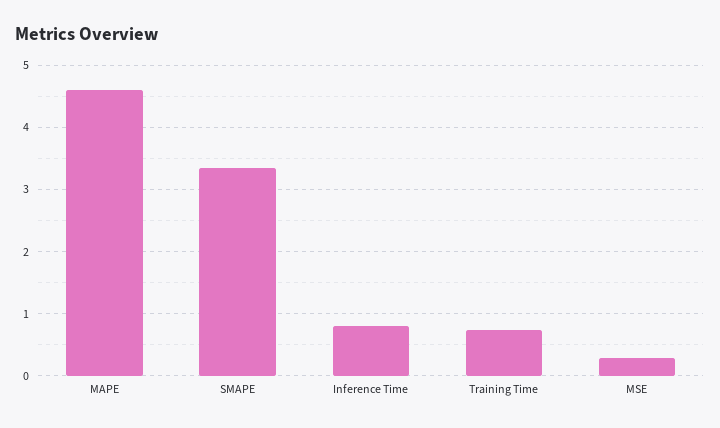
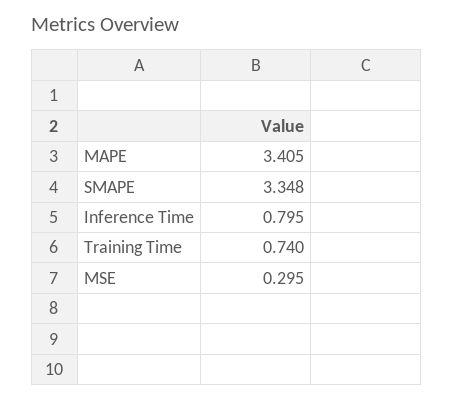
MAPE: 4.6 -> 3.405

